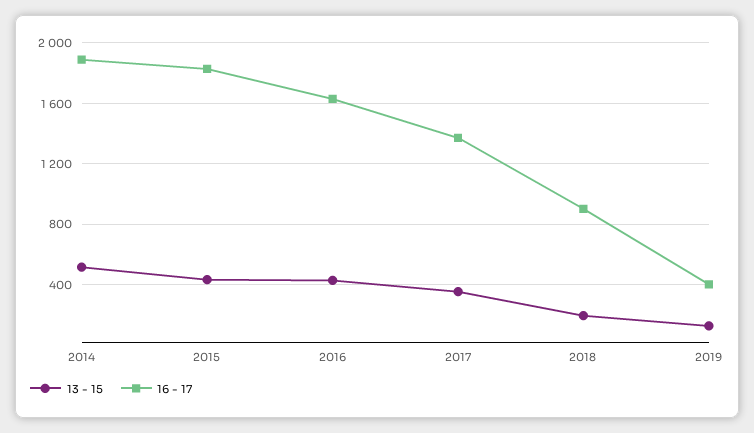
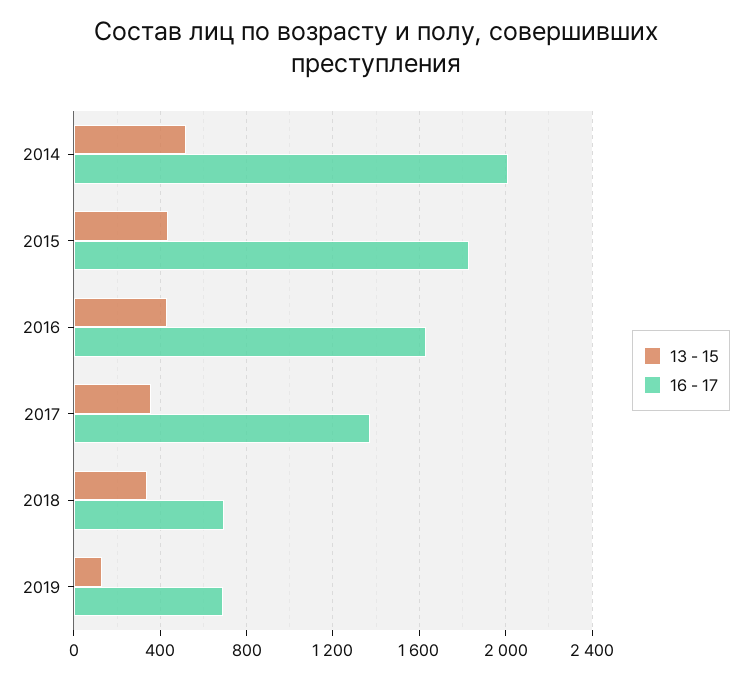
16 - 17, 2014: 1900 -> 2000
13 - 15, 2018: 200 -> 350
16 - 17, 2018: 900 -> 700
16 - 17, 2019: 400 -> 700

